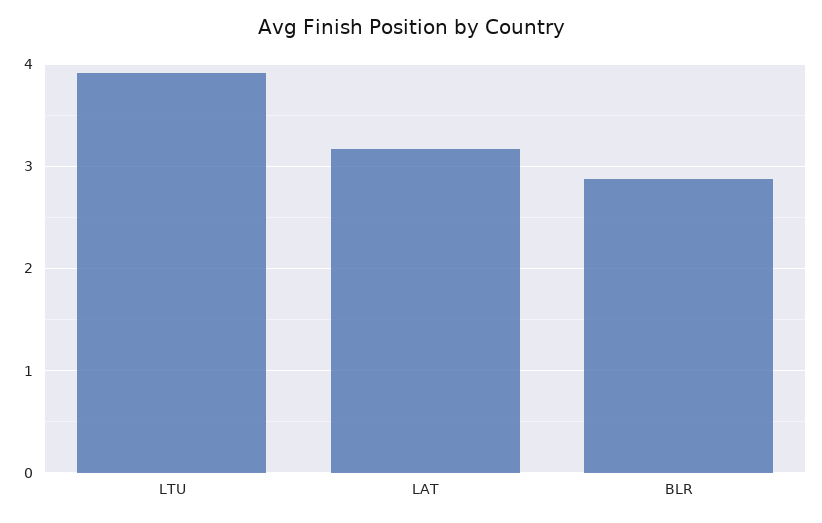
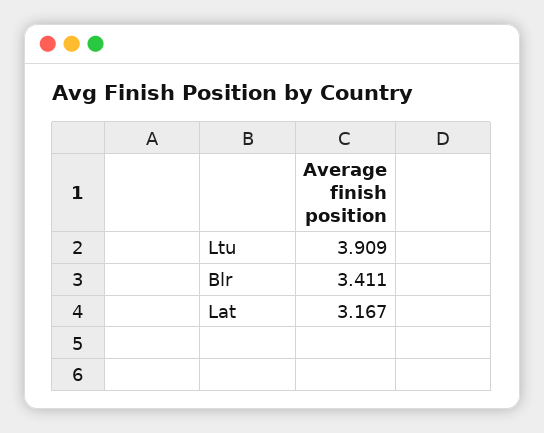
BLR: 2.9 -> 3.411

